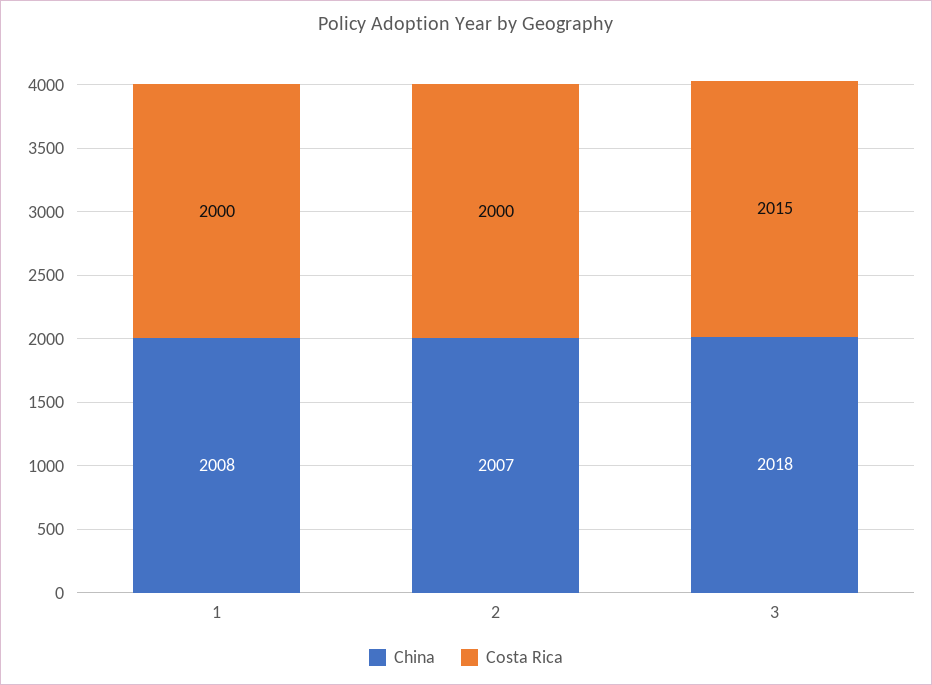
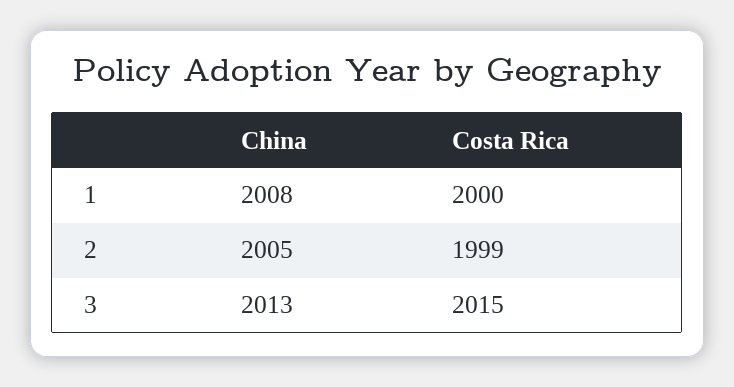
China, 2: 2007 -> 2005
Costa Rica, 2: 2000 -> 1999
China, 3: 2018 -> 2013

